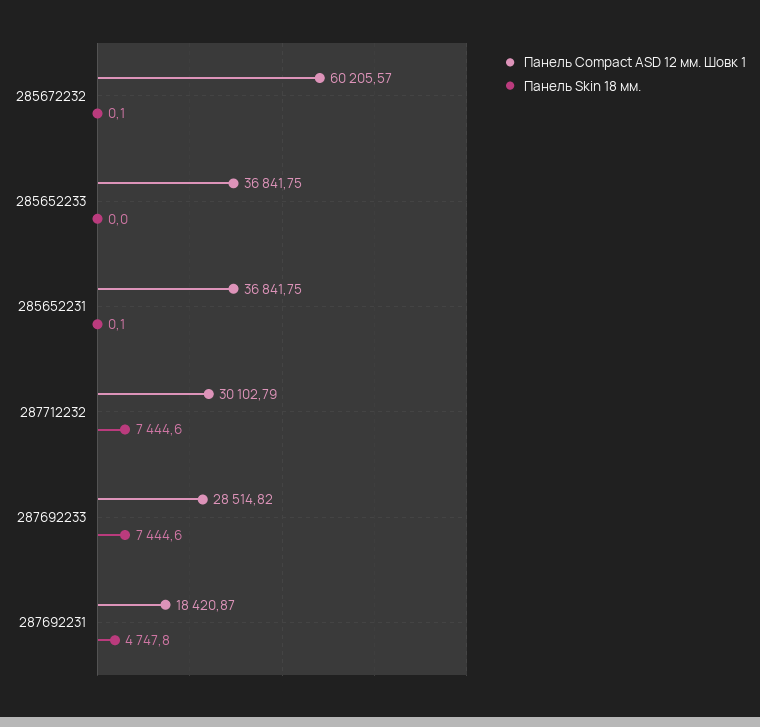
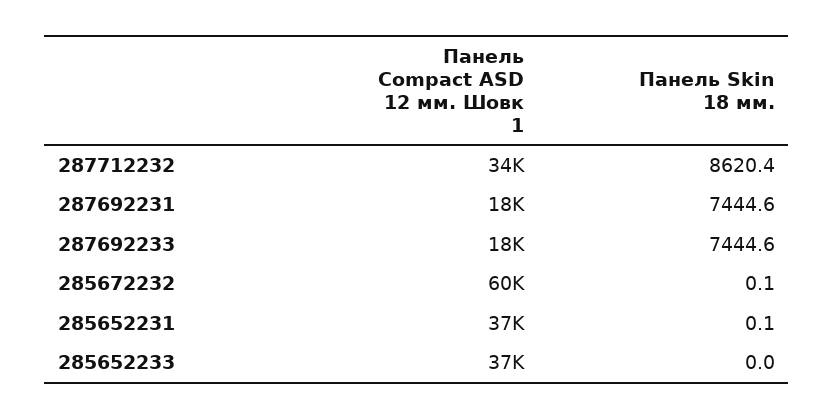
Панель Сompact ASD 12 мм. Шовк 1, 287712232: 30102.79 -> 34000
Панель Skin 18 мм., 287712232: 7444.6 -> 8620.4
Панель Сompact ASD 12 мм. Шовк 1, 287692233: 28514.82 -> 18000
Панель Skin 18 мм., 287692231: 4747.8 -> 7444.6

